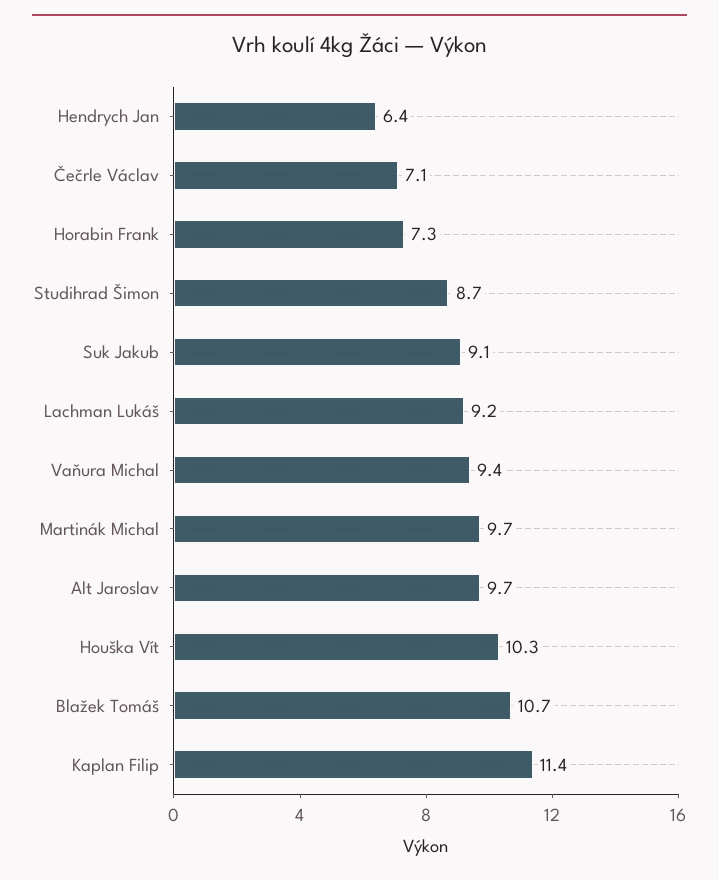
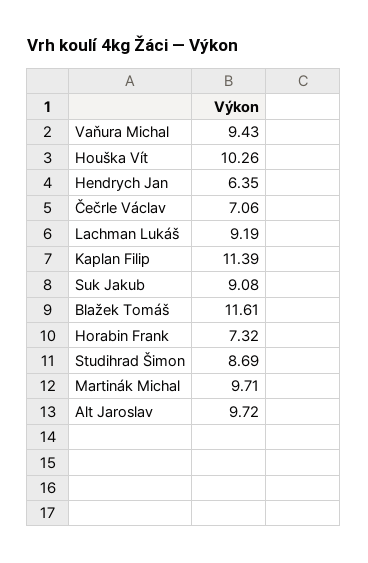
Blažek Tomáš: 10.7 -> 11.61

